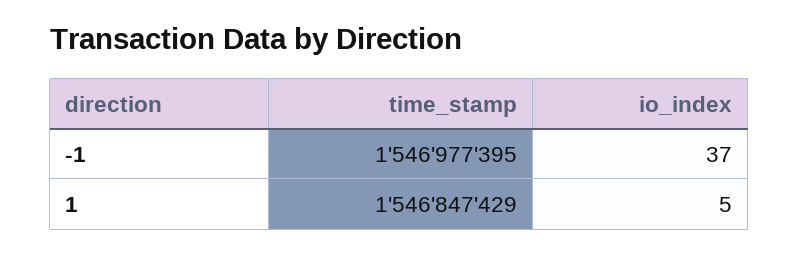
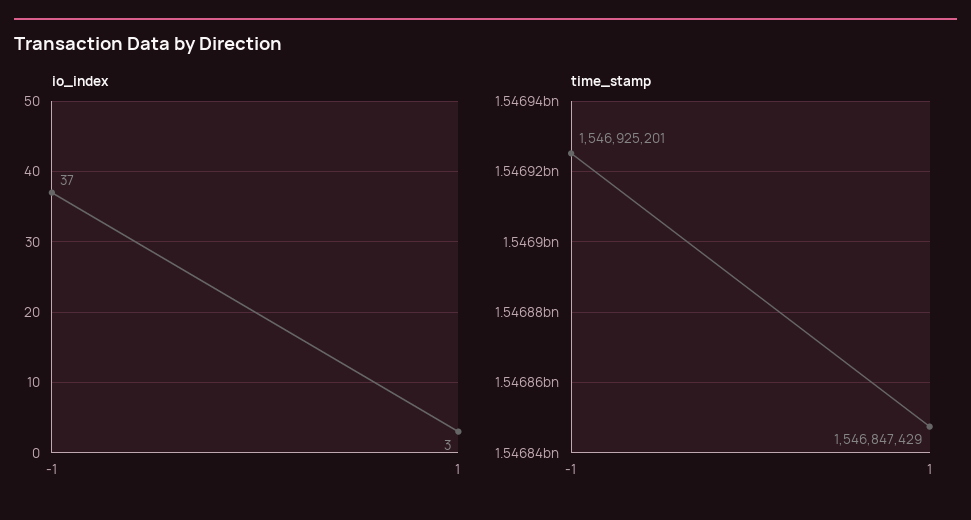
time_stamp, -1: 1546977395 -> 1546925201
io_index, 1: 5 -> 3

